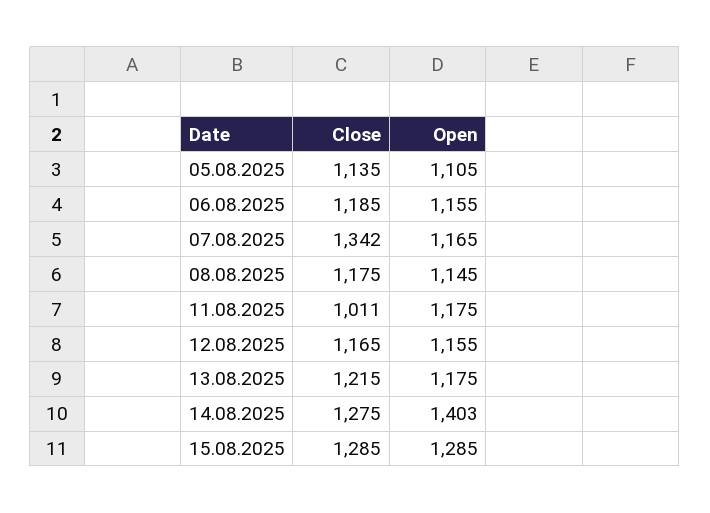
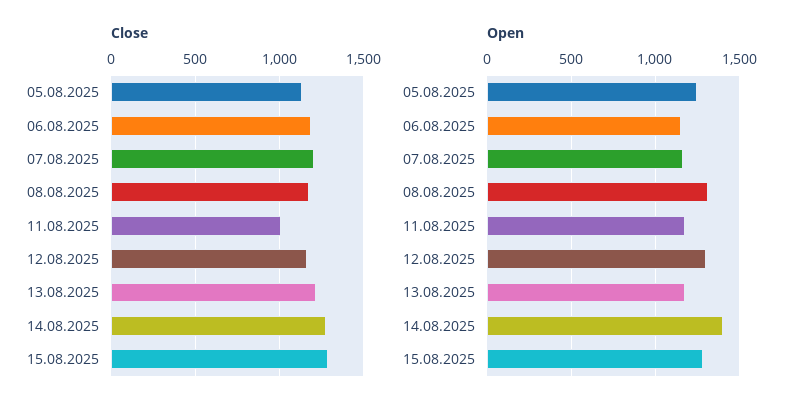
Open, 05.08.2025: 1105 -> 1250
Close, 07.08.2025: 1342 -> 1200
Open, 08.08.2025: 1145 -> 1300
Open, 12.08.2025: 1155 -> 1300

